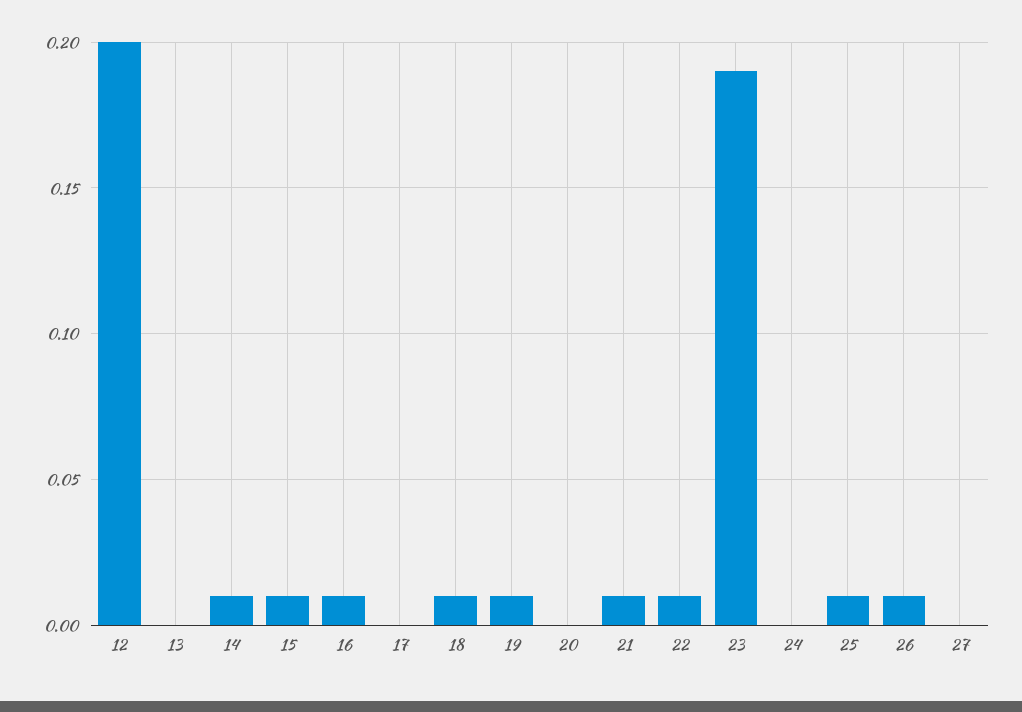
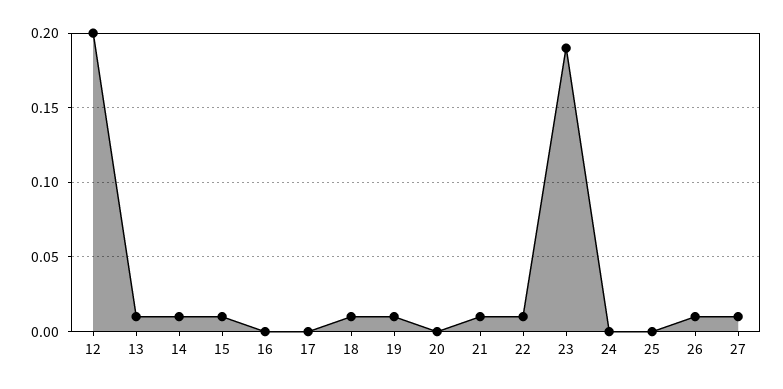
13: 0 -> 0.01
16: 0.01 -> 0
25: 0.01 -> 0
27: 0 -> 0.01

